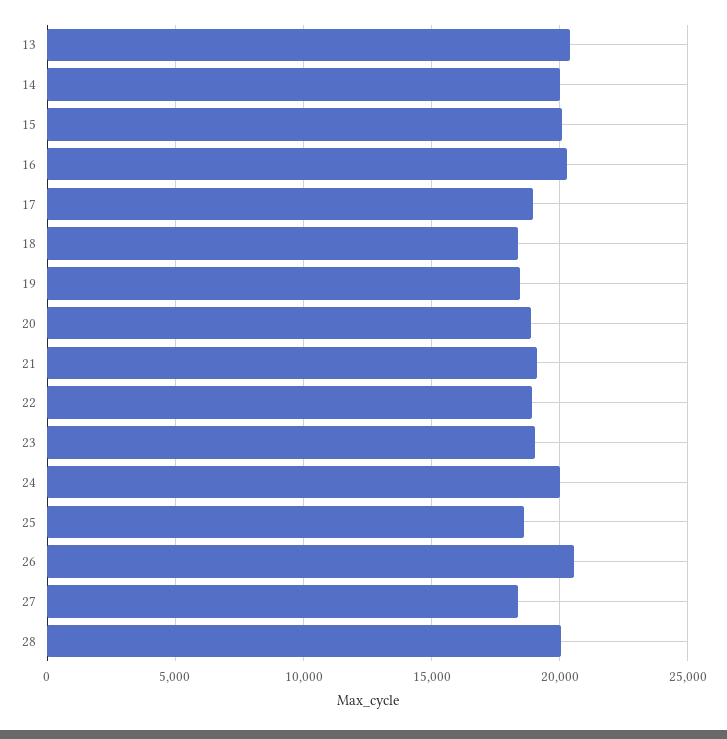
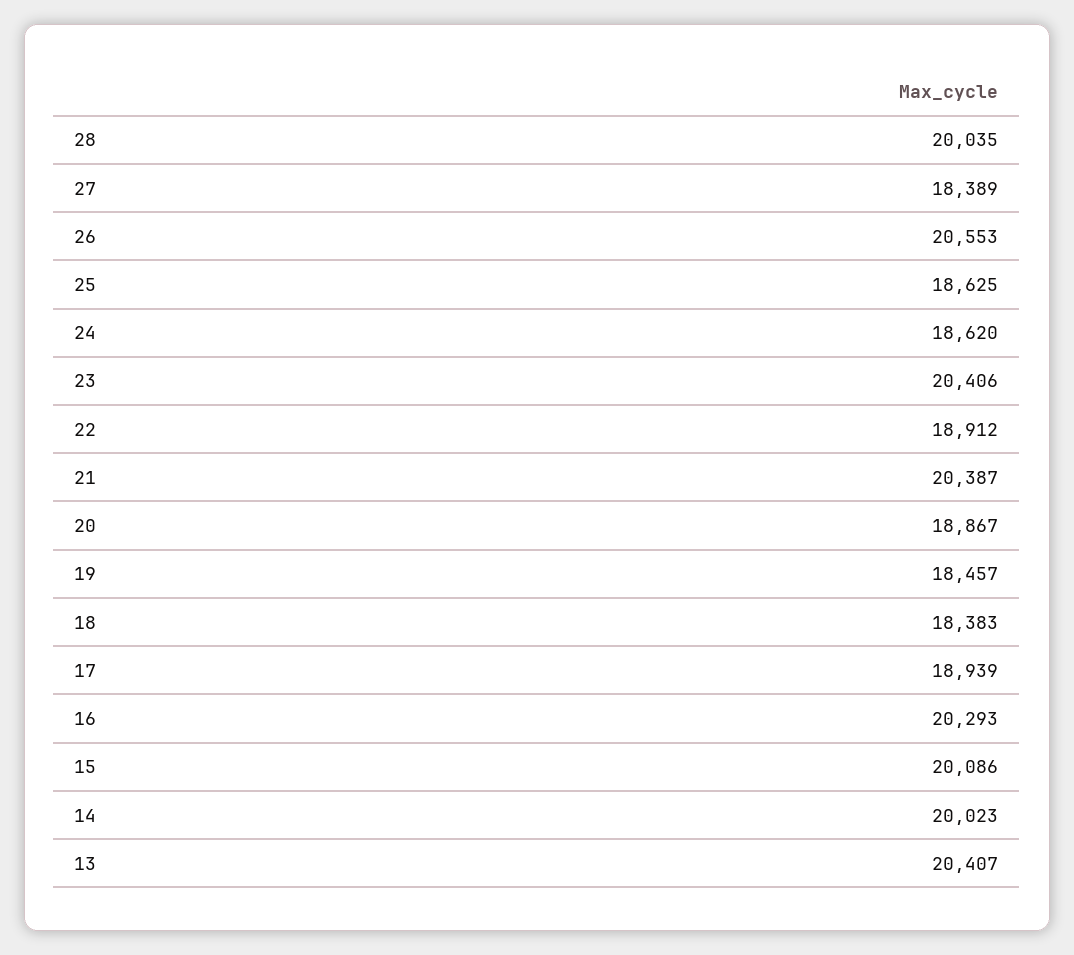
21: 19000 -> 20387
23: 19000 -> 20406
24: 20000 -> 18620

